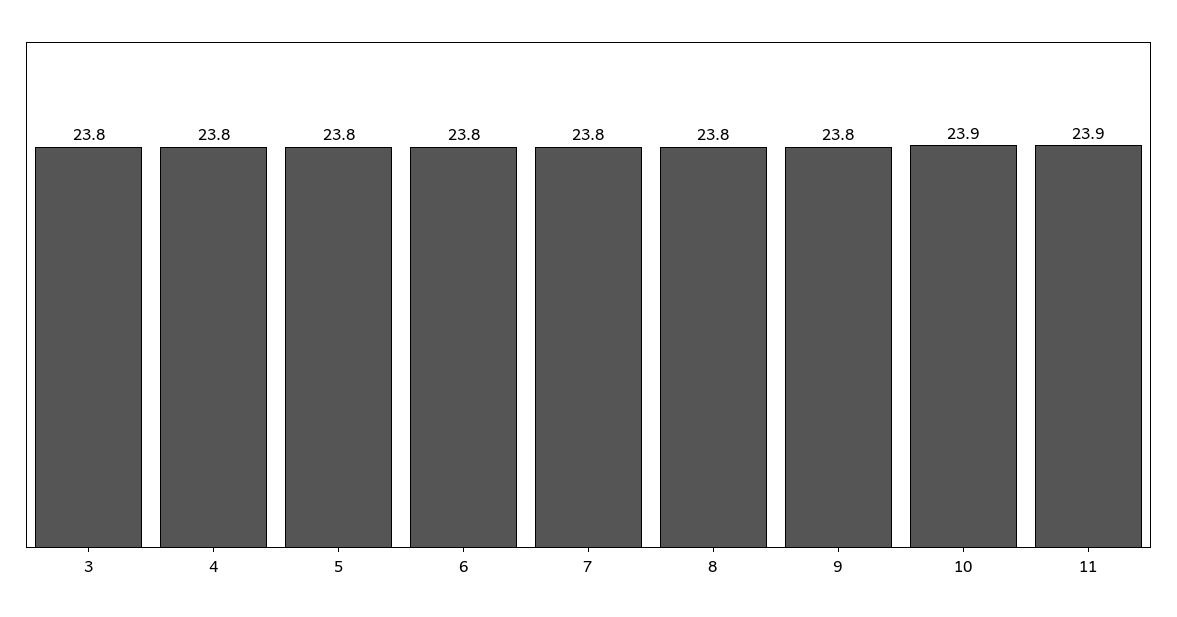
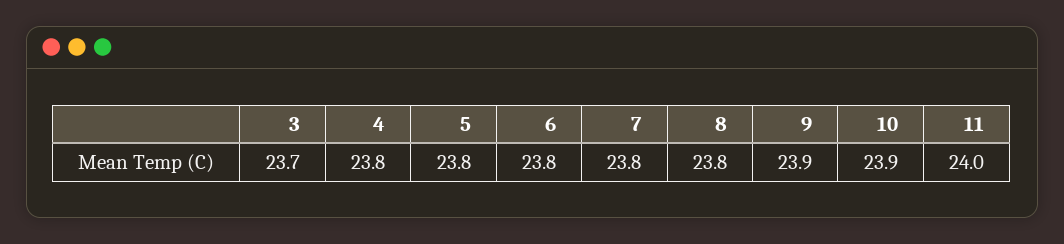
3: 23.8 -> 23.7
9: 23.8 -> 23.9
11: 23.9 -> 24

